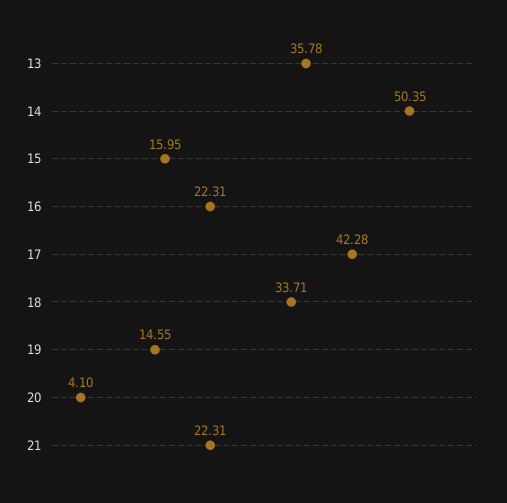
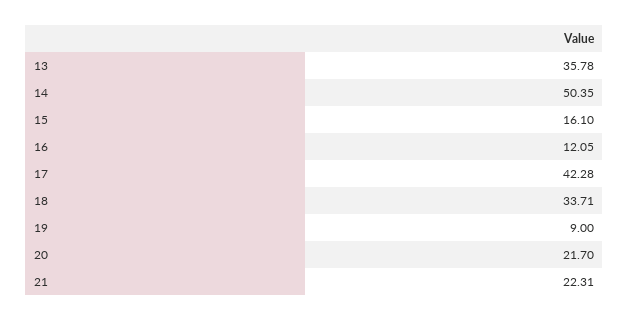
15: 15.95 -> 16.1
16: 22.31 -> 12.05
19: 14.55 -> 9
20: 4.1 -> 21.7

